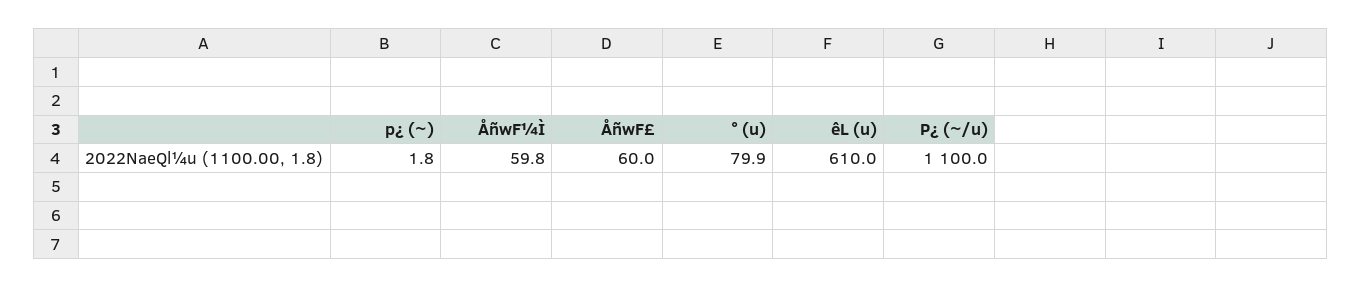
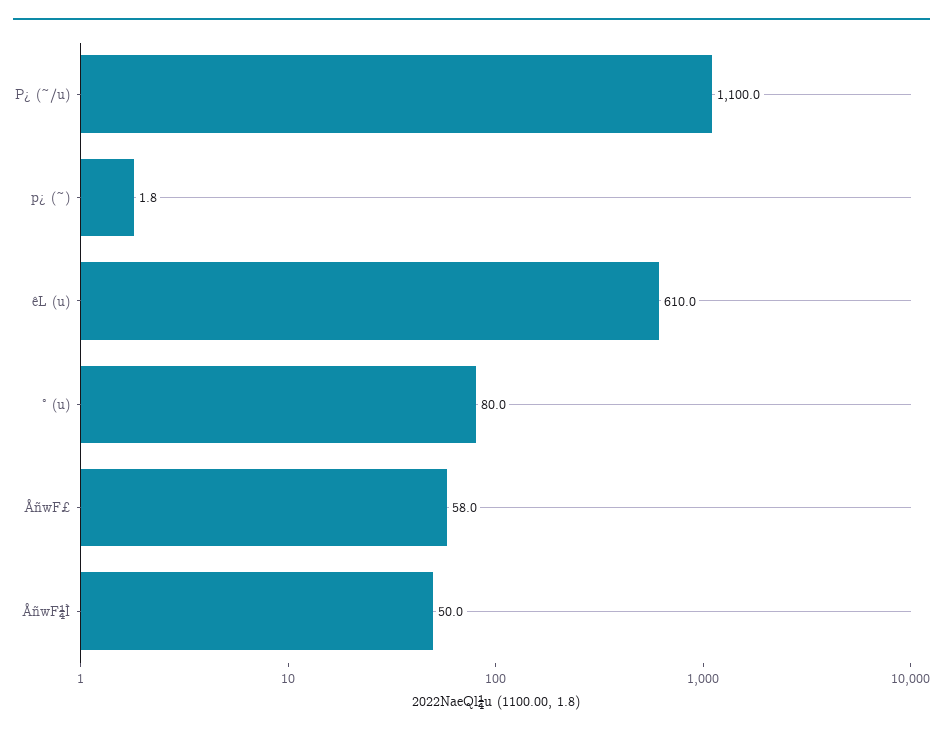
ÅñwF¼Ì: 59.8 -> 50
ÅñwF£: 60 -> 58
° (u): 79.9 -> 80

